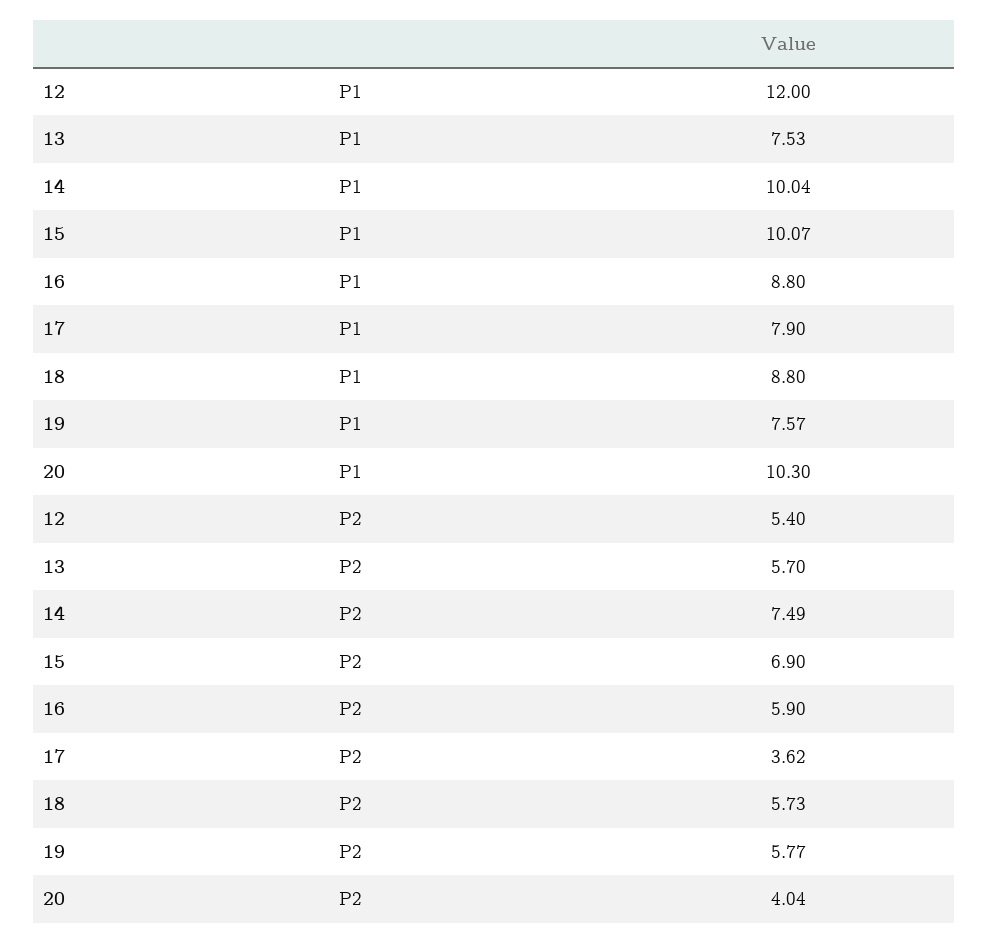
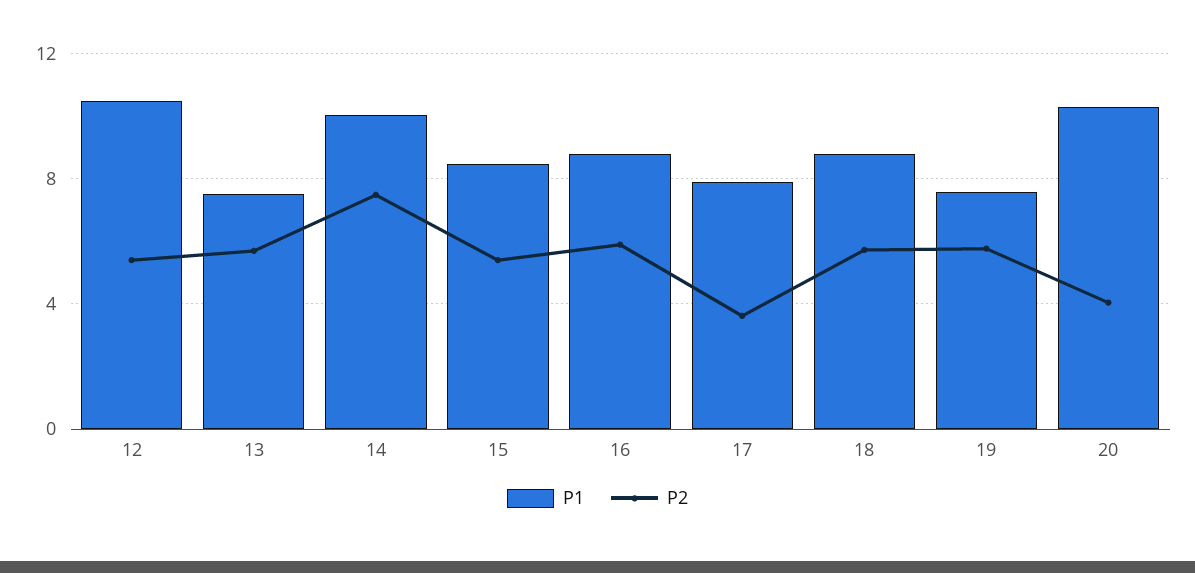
P1, 12: 12 -> 10.5
P1, 15: 10.07 -> 8.5
P2, 15: 6.9 -> 5.5

